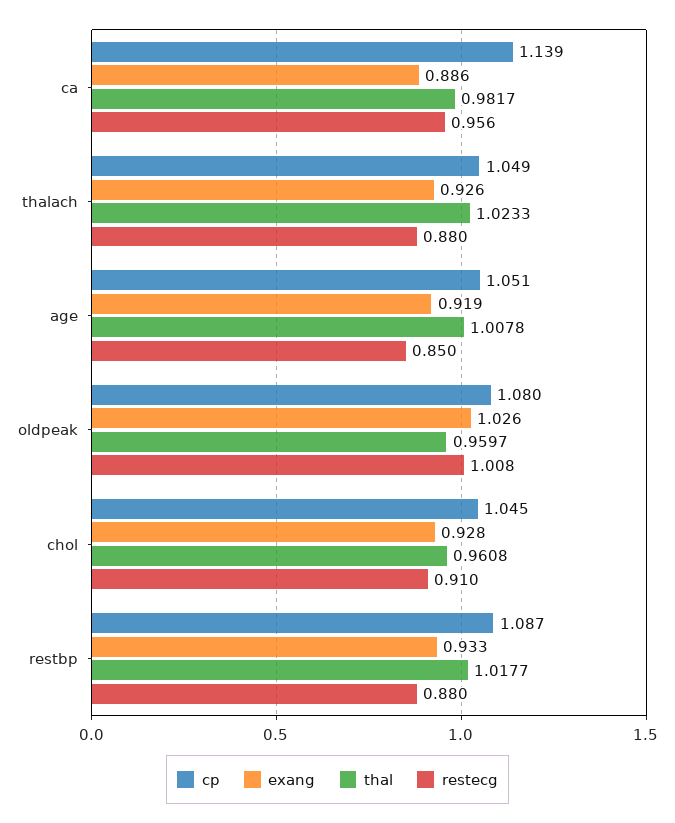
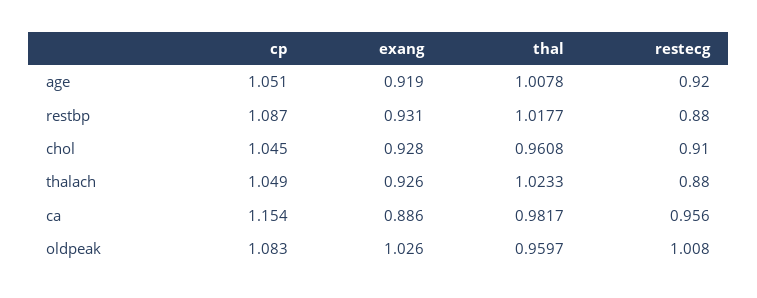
cp, ca: 1.139 -> 1.154
restecg, age: 0.85 -> 0.92
cp, oldpeak: 1.08 -> 1.083
exang, restbp: 0.933 -> 0.931

